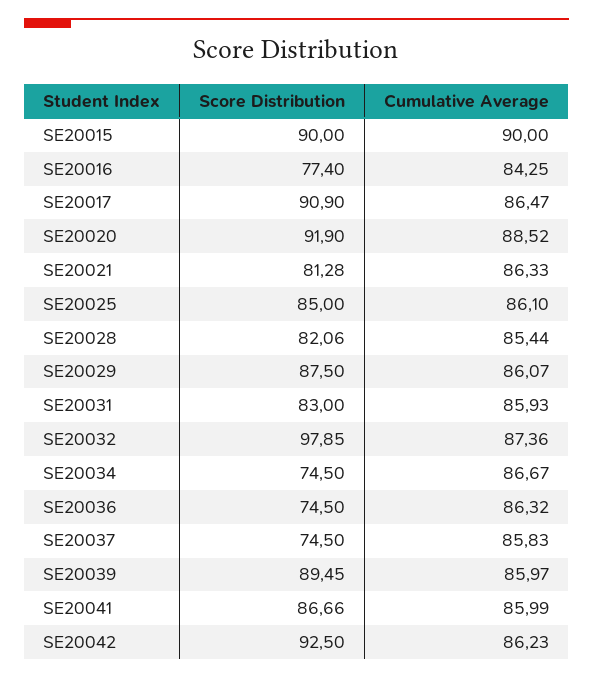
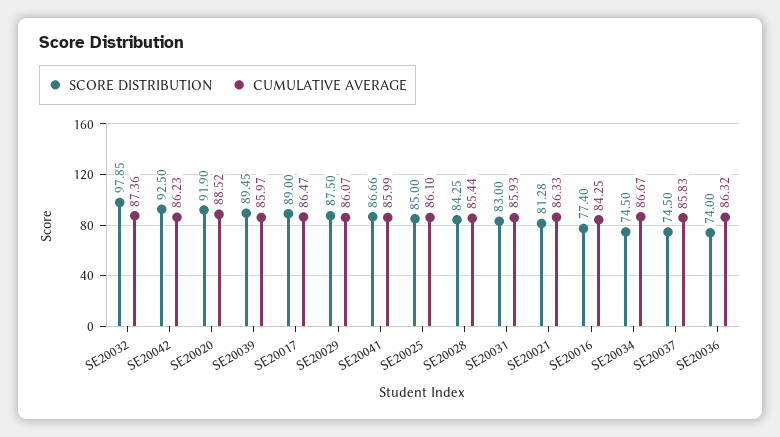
Score Distribution, SE20015: 90 -> none
Cumulative Average, SE20015: 90 -> none
Score Distribution, SE20017: 90.9 -> 89
Score Distribution, SE20028: 82.06 -> 84.25
Score Distribution, SE20036: 74.5 -> 74

